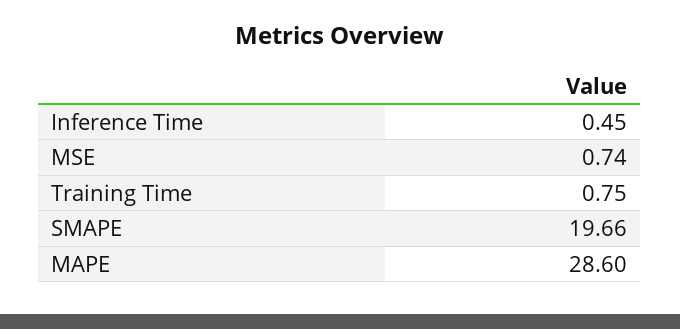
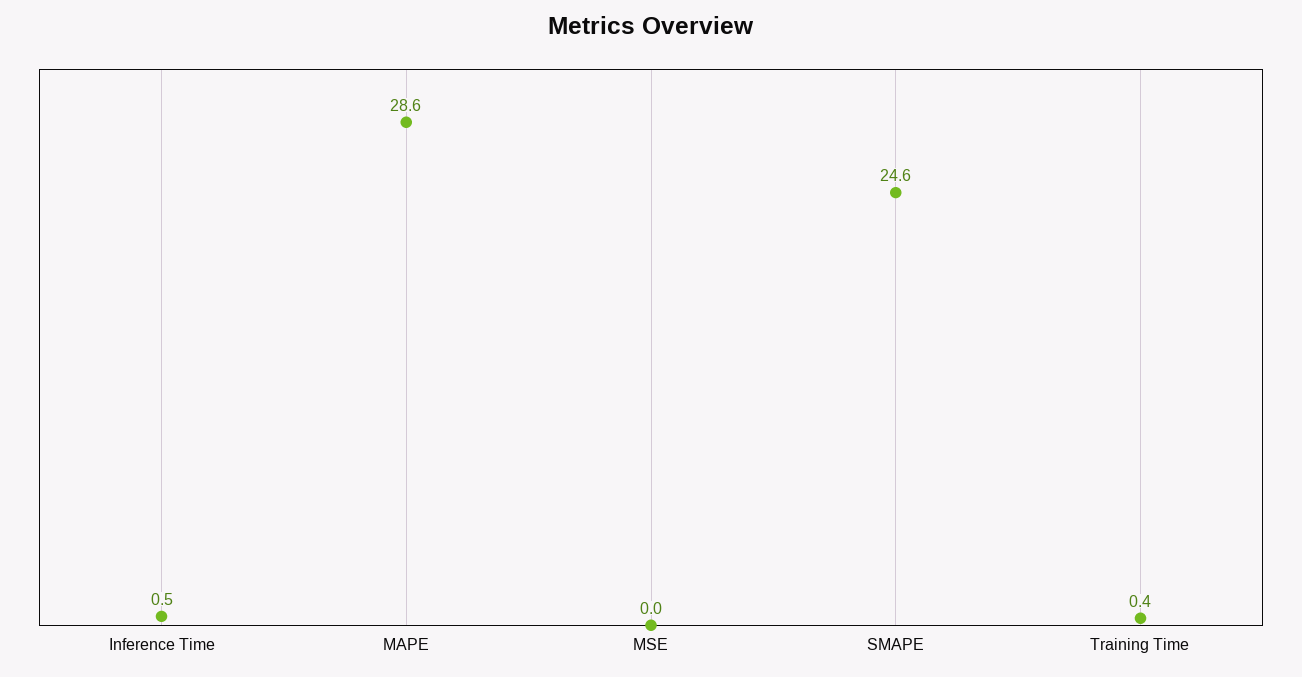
MSE: 0.74 -> 0
Training Time: 0.75 -> 0.4
SMAPE: 19.66 -> 24.6

